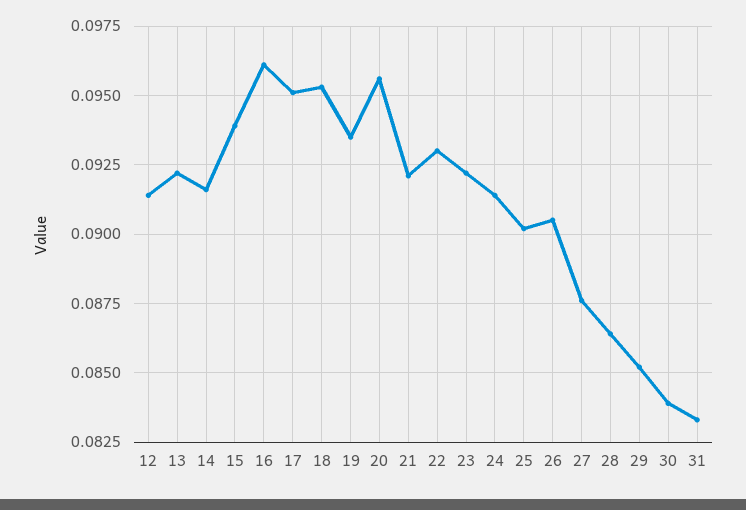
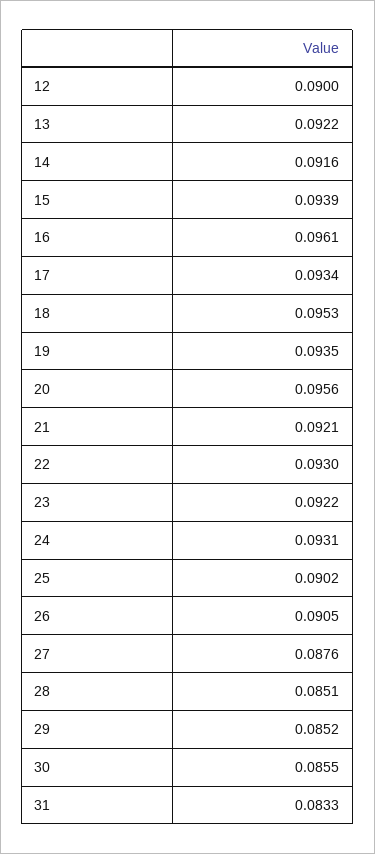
12: 0.0915 -> 0.09
17: 0.095 -> 0.0934
24: 0.0915 -> 0.0931
28: 0.0865 -> 0.0851
30: 0.084 -> 0.0855

